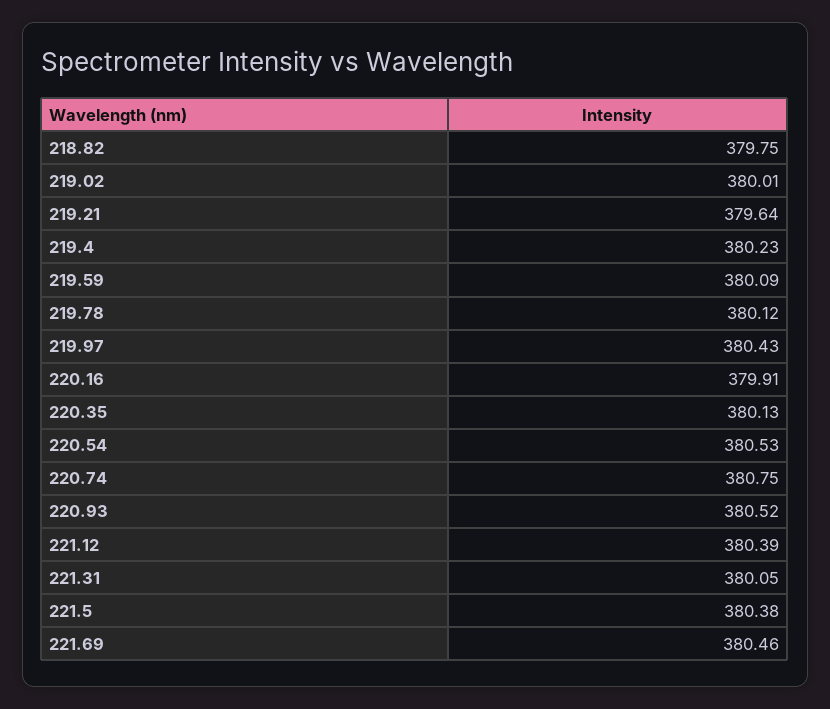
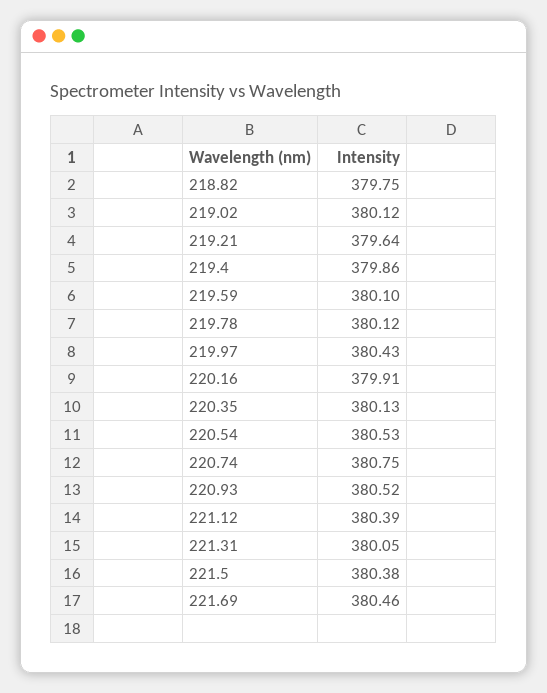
219.02: 380.01 -> 380.12
219.4: 380.23 -> 379.86
219.59: 380.09 -> 380.1

